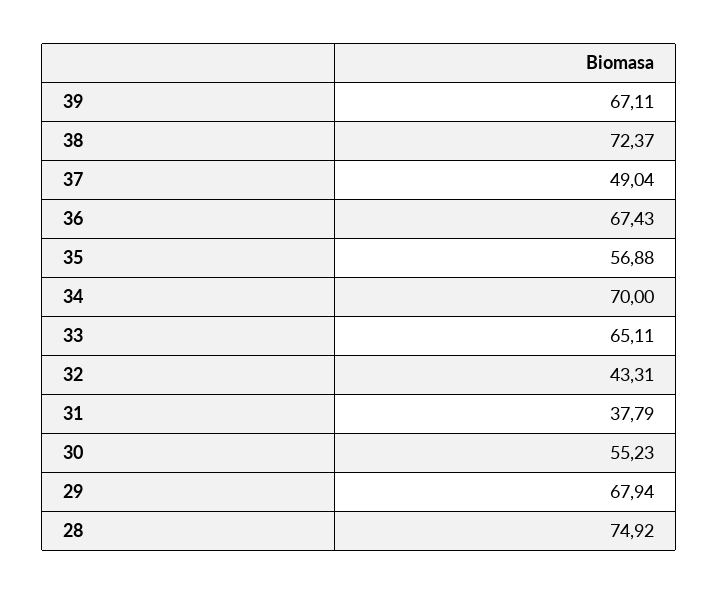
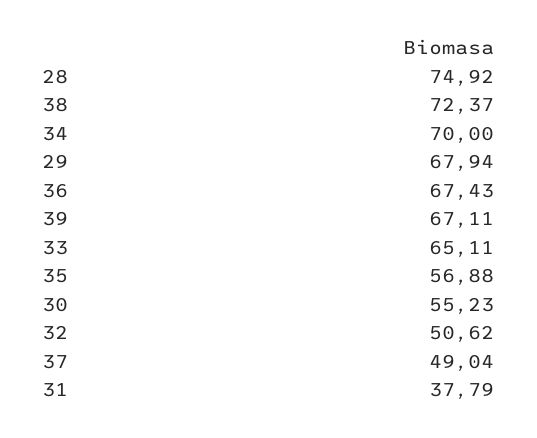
32: 43.31 -> 50.62

